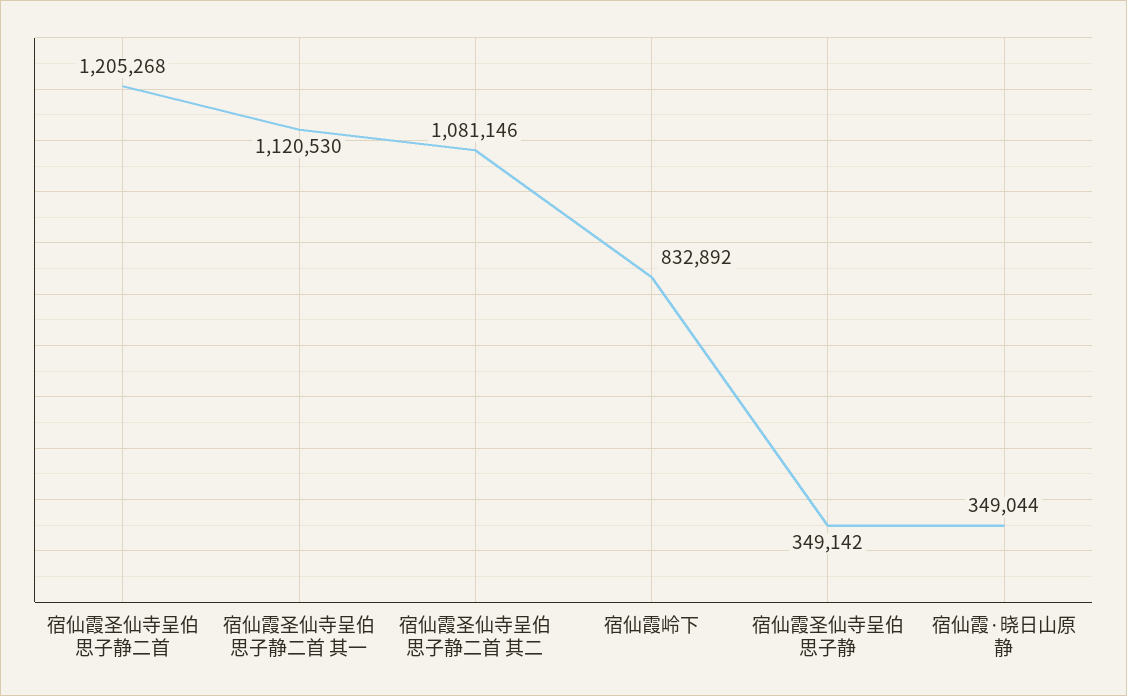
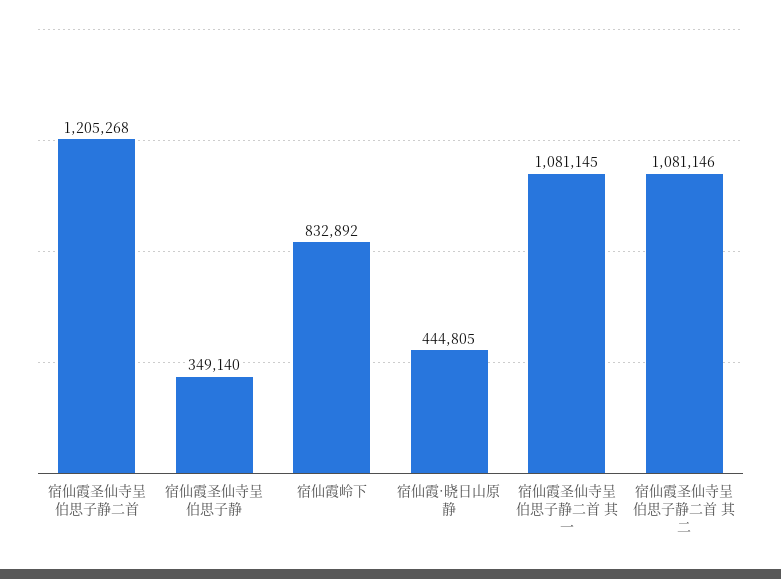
宿仙霞圣仙寺呈伯思子静二首 其一: 1120530 -> 1081145
宿仙霞圣仙寺呈伯思子静: 349142 -> 349140
宿仙霞·晓日山原静: 349044 -> 444805

